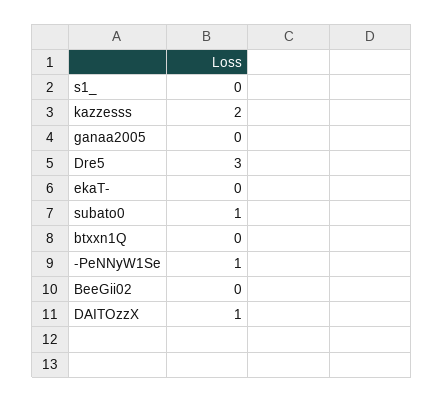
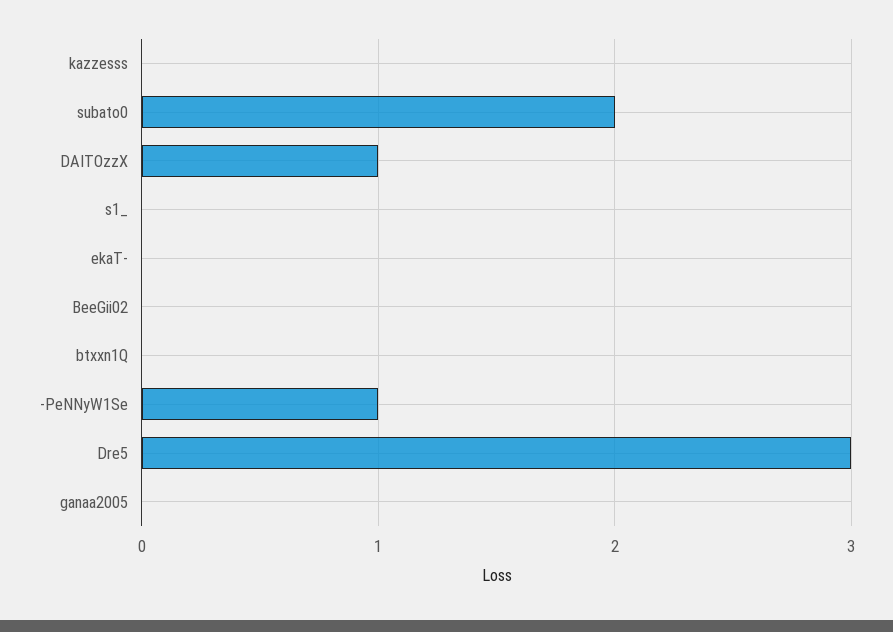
kazzesss: 2 -> 0
subato0: 1 -> 2

